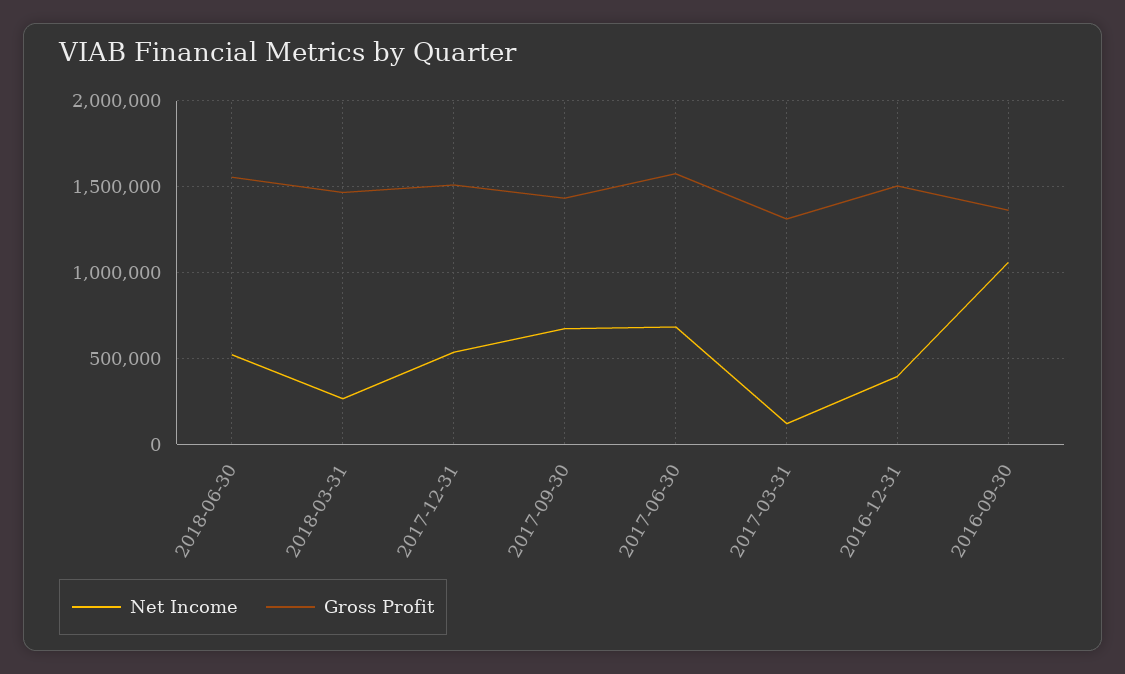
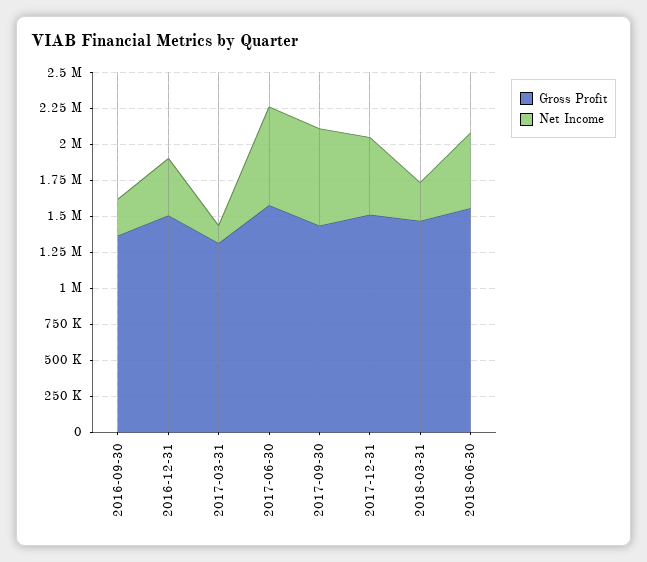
Net Income, 2016-09-30: 1050000 -> 250000

